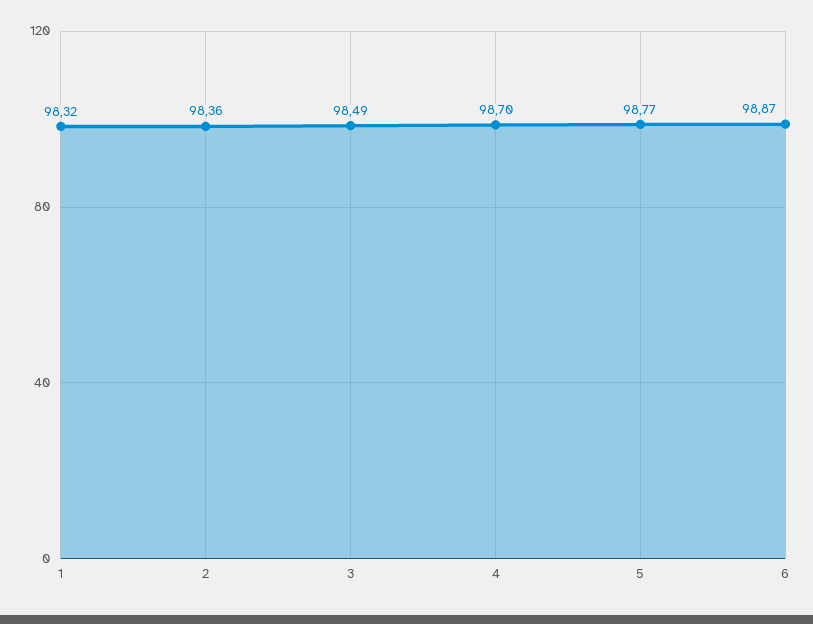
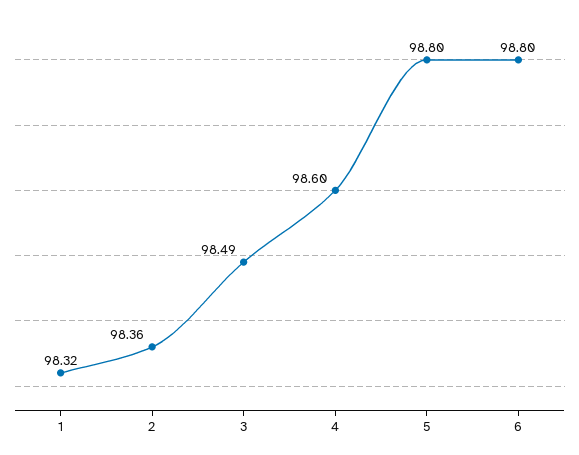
4: 98.7 -> 98.6
5: 98.77 -> 98.8
6: 98.87 -> 98.8

